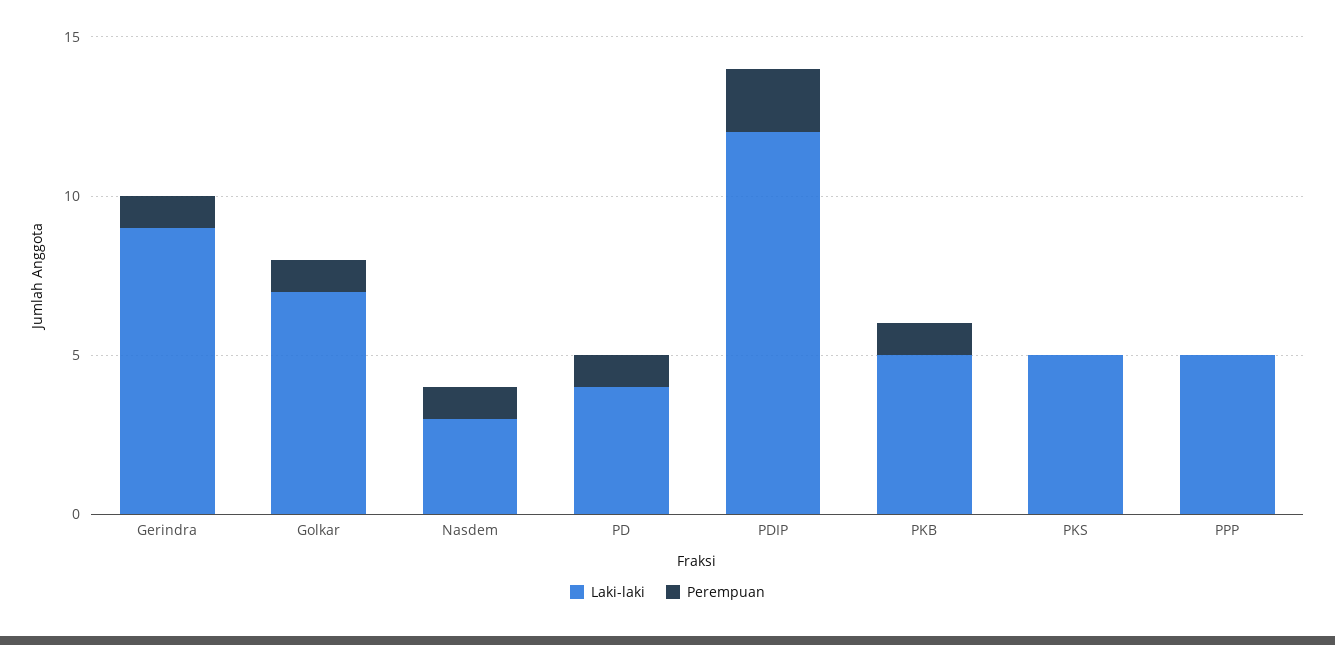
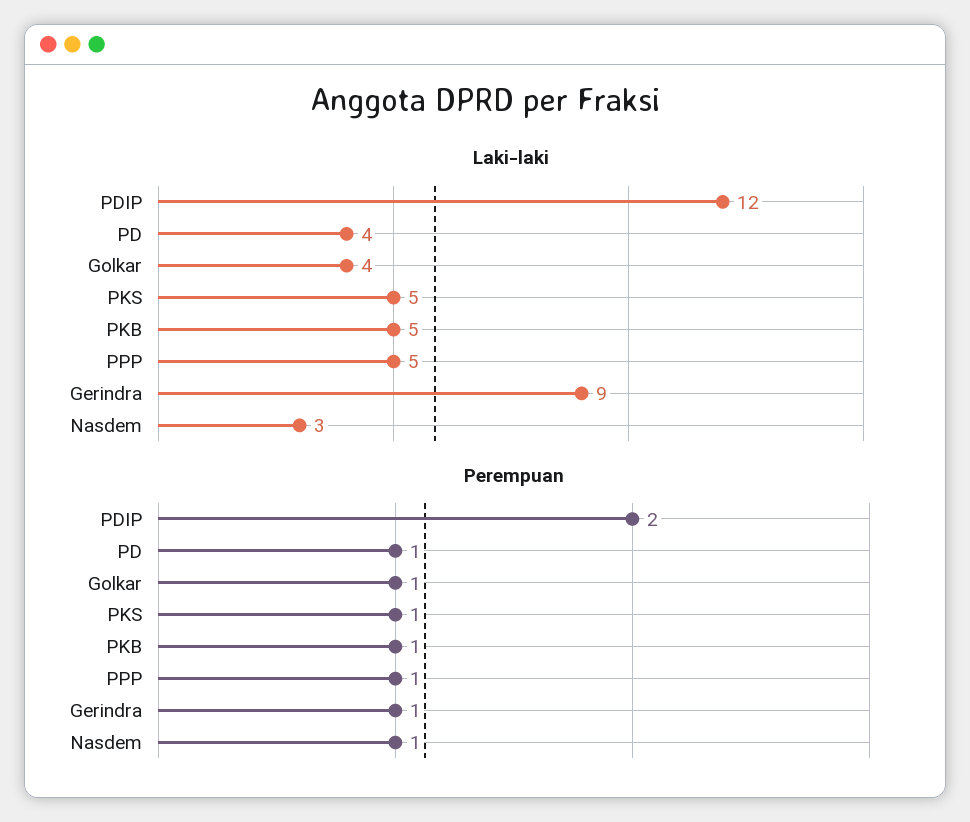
Laki-laki, Golkar: 7 -> 4
Perempuan, PKS: 0 -> 1
Perempuan, PPP: 0 -> 1

